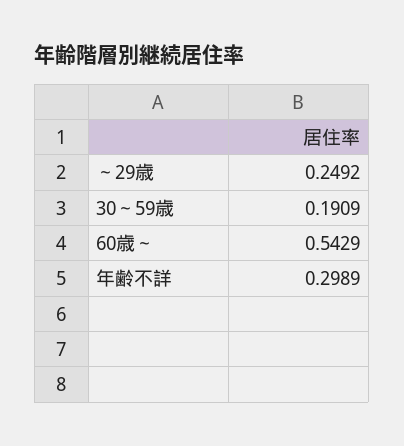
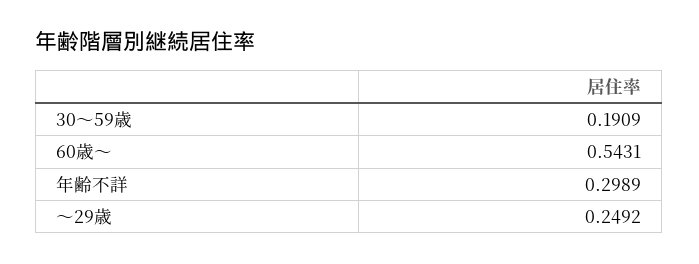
60歳～: 0.5429 -> 0.5431

